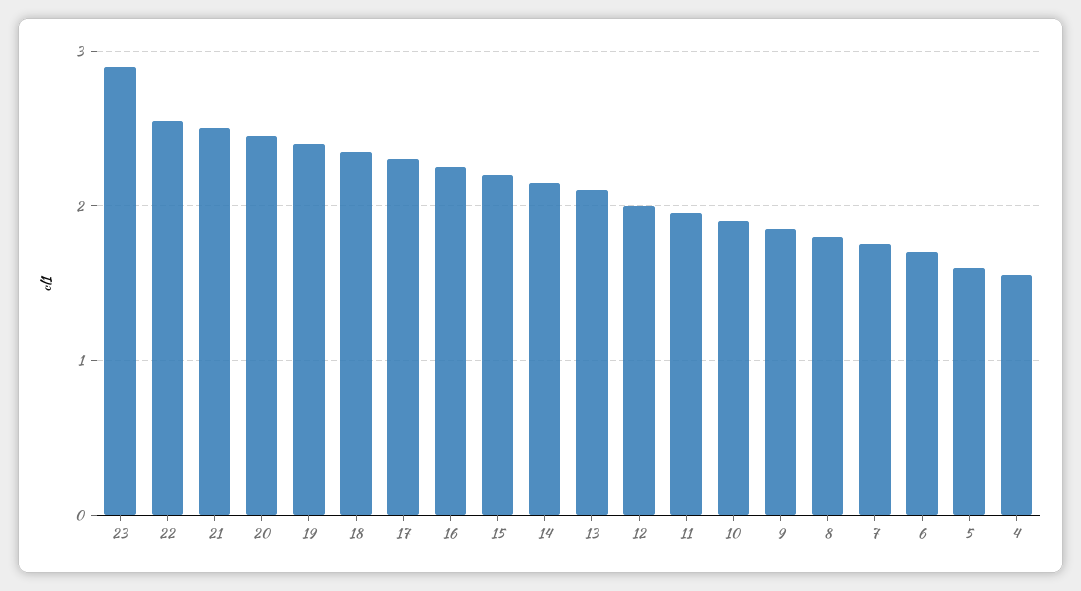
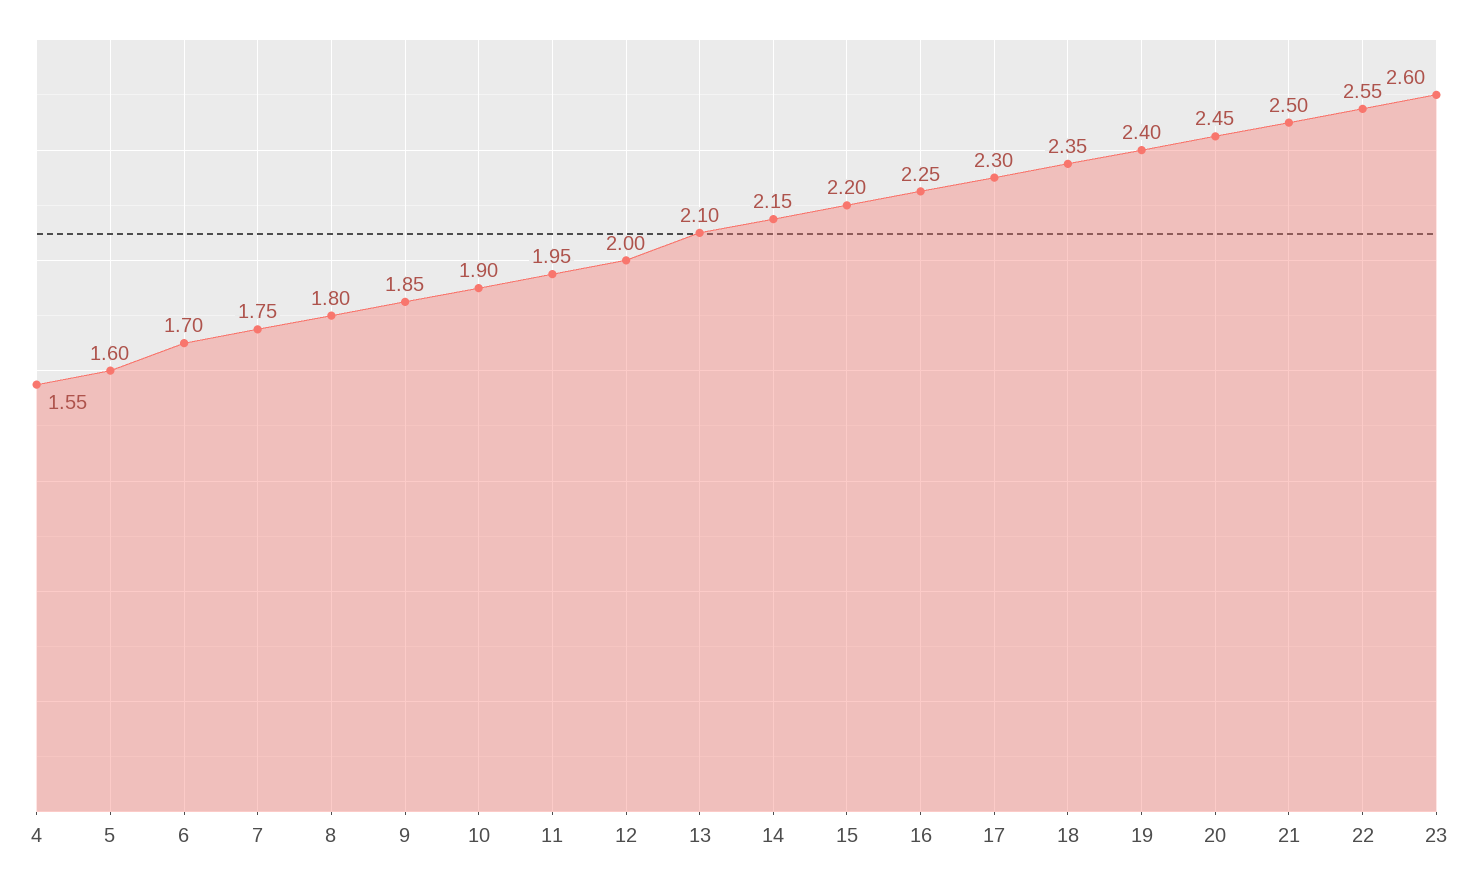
23: 2.9 -> 2.6

